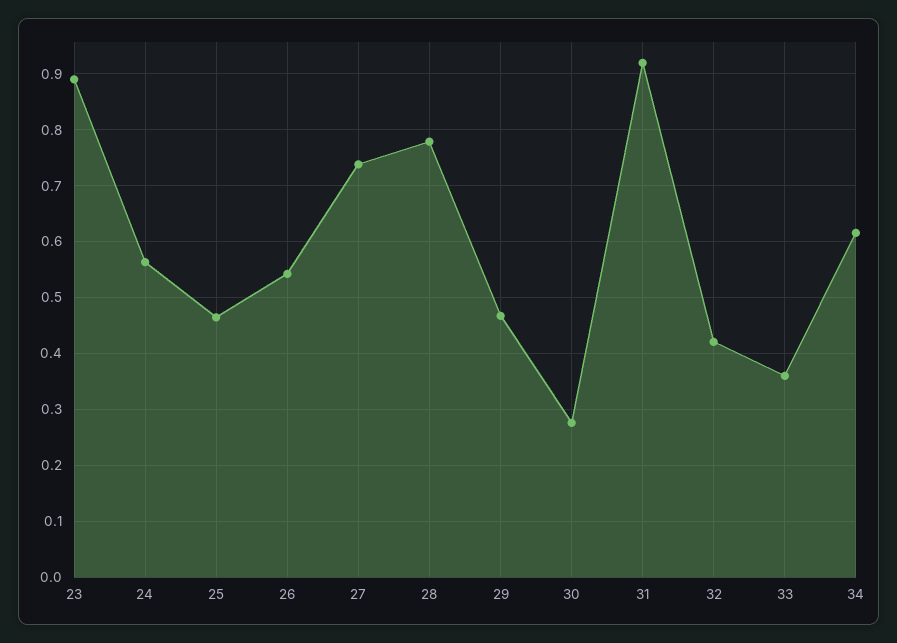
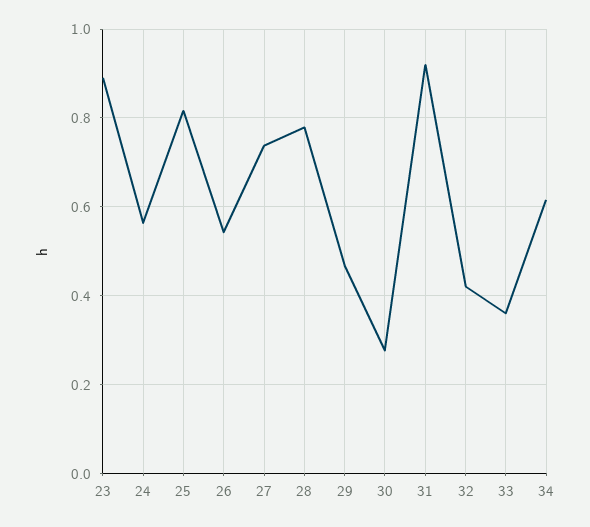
25: 0.46 -> 0.82

